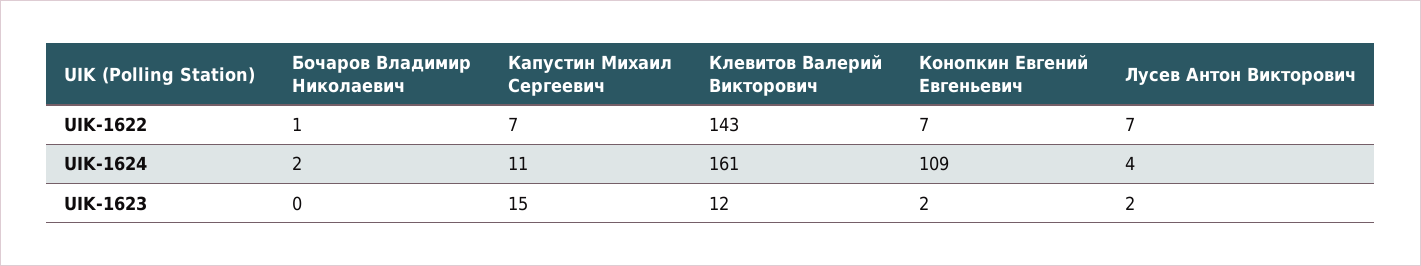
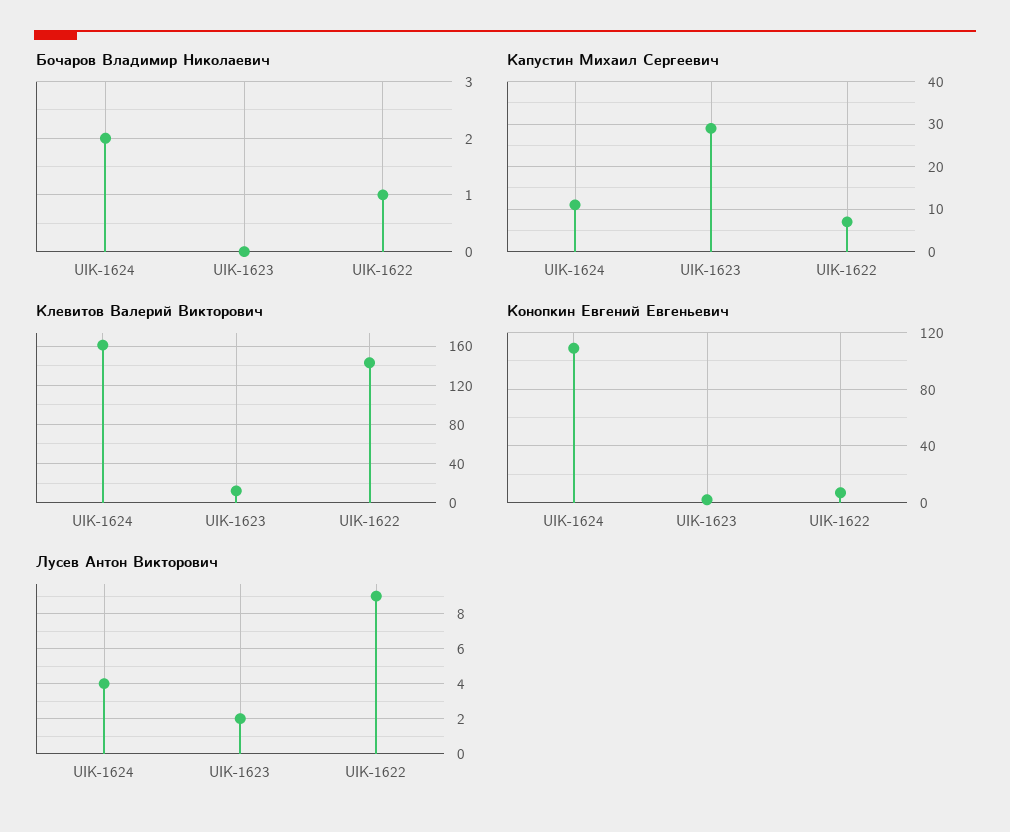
Лусев Антон Викторович, UIK-1622: 7 -> 9
Капустин Михаил Сергеевич, UIK-1623: 15 -> 30

